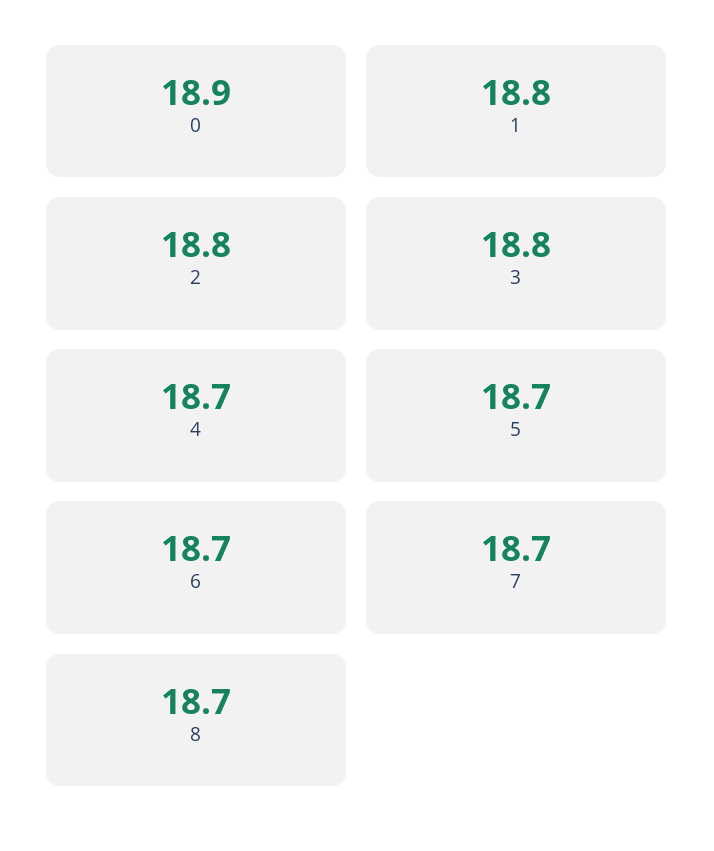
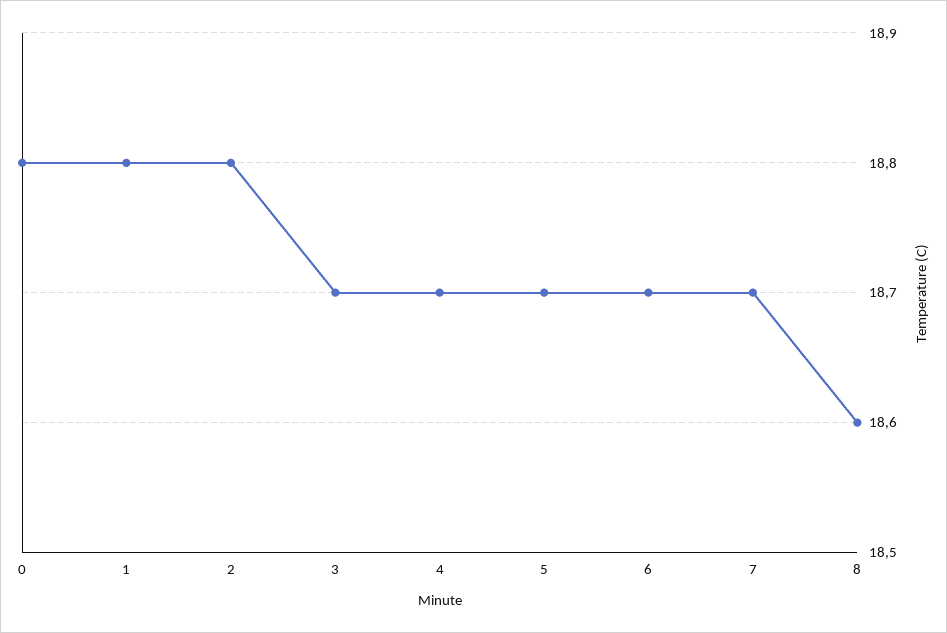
0: 18.9 -> 18.8
3: 18.8 -> 18.7
8: 18.7 -> 18.6

